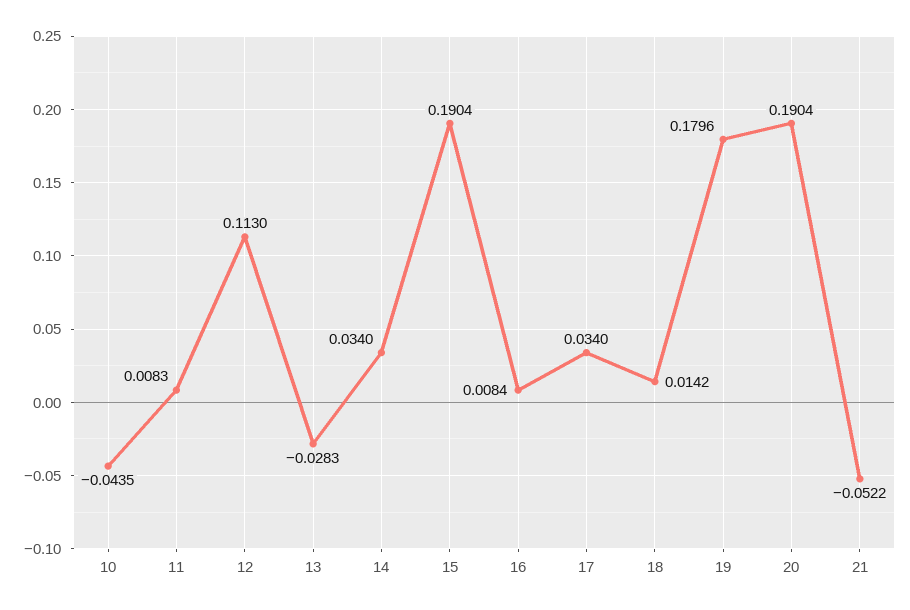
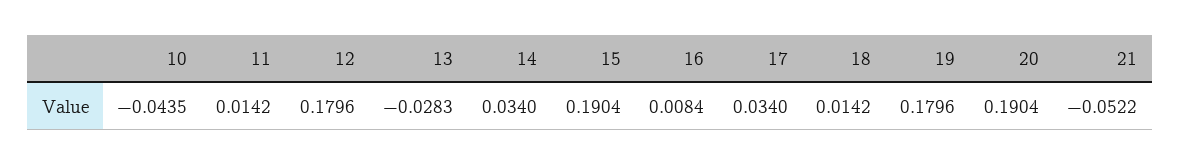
11: 0.0083 -> 0.0142
12: 0.113 -> 0.1796

